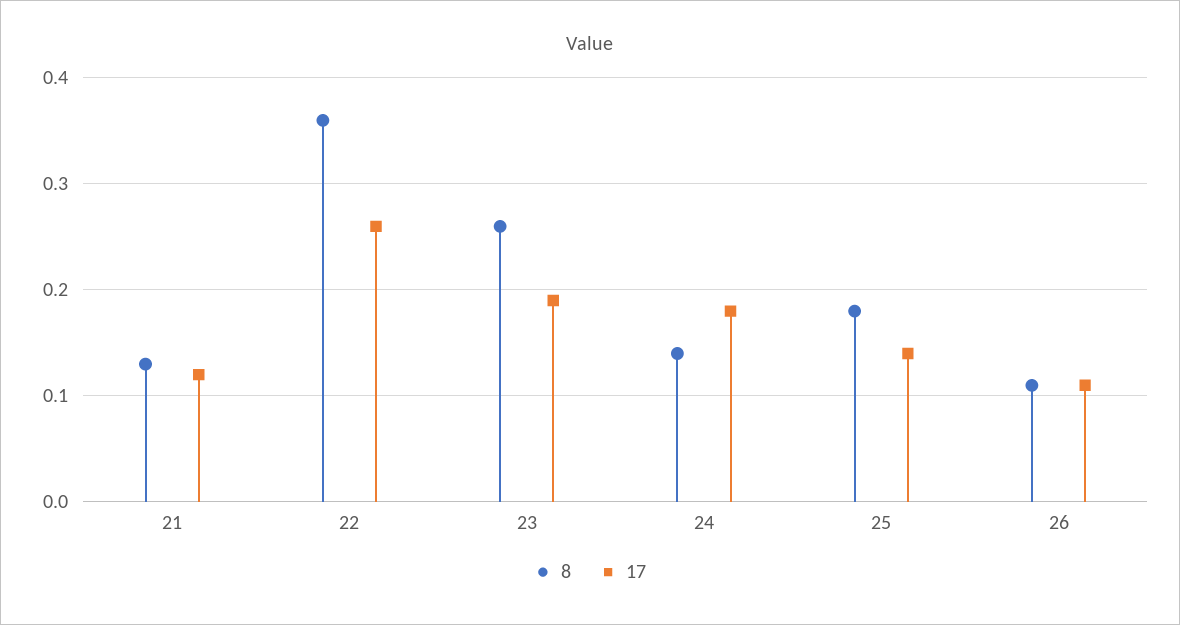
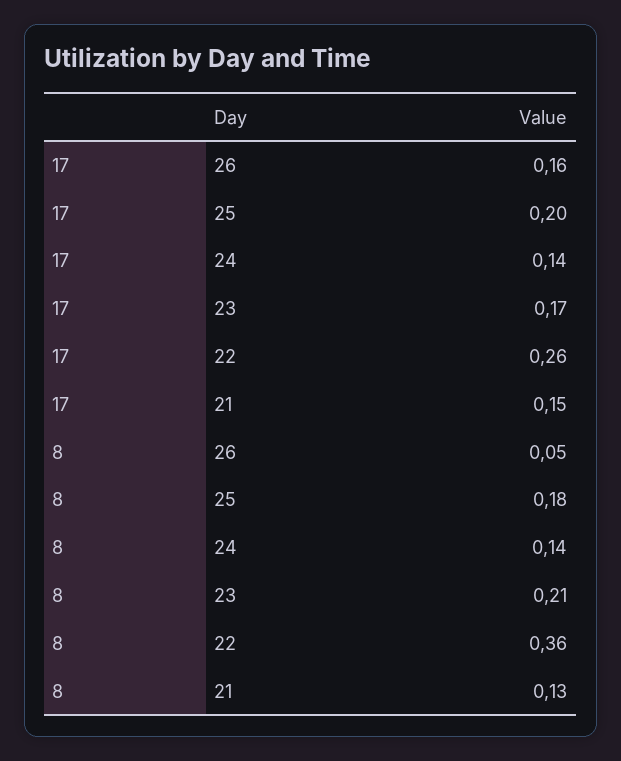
17, 21: 0.12 -> 0.15
8, 23: 0.26 -> 0.21
17, 23: 0.19 -> 0.17
17, 24: 0.18 -> 0.14
17, 25: 0.14 -> 0.2
8, 26: 0.11 -> 0.05
17, 26: 0.11 -> 0.16

